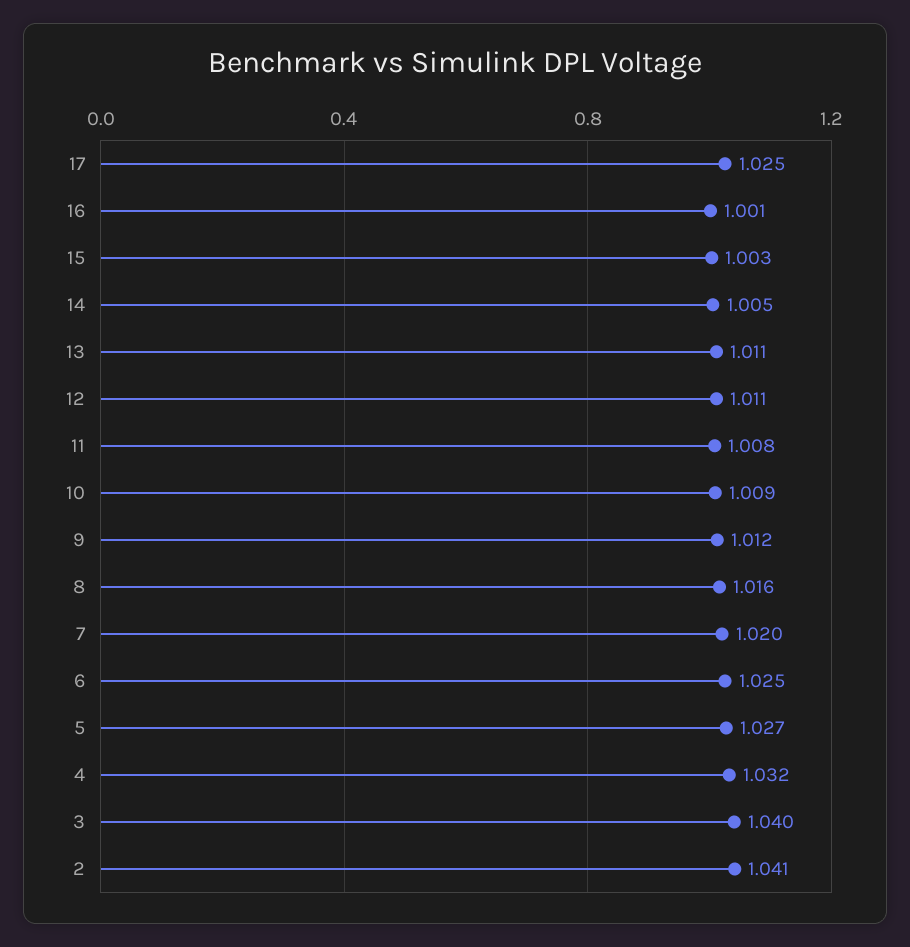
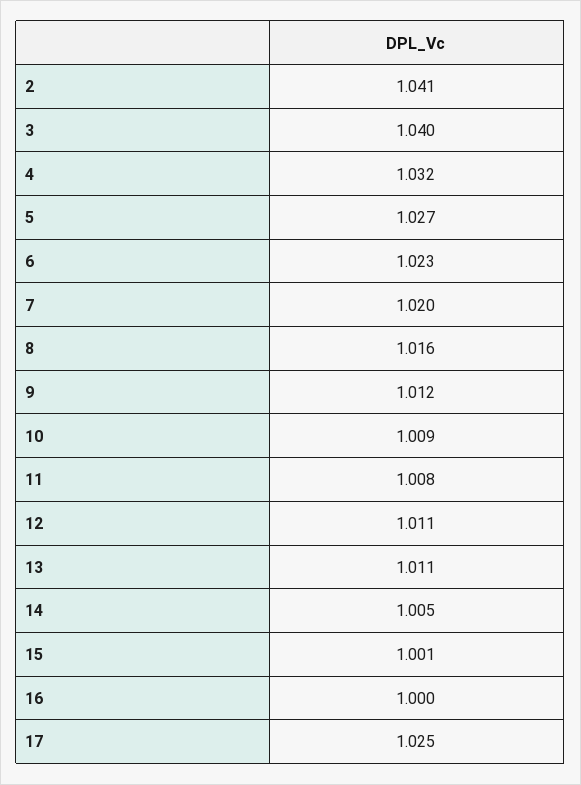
16: 1.001 -> 1
15: 1.003 -> 1.001
6: 1.025 -> 1.023

